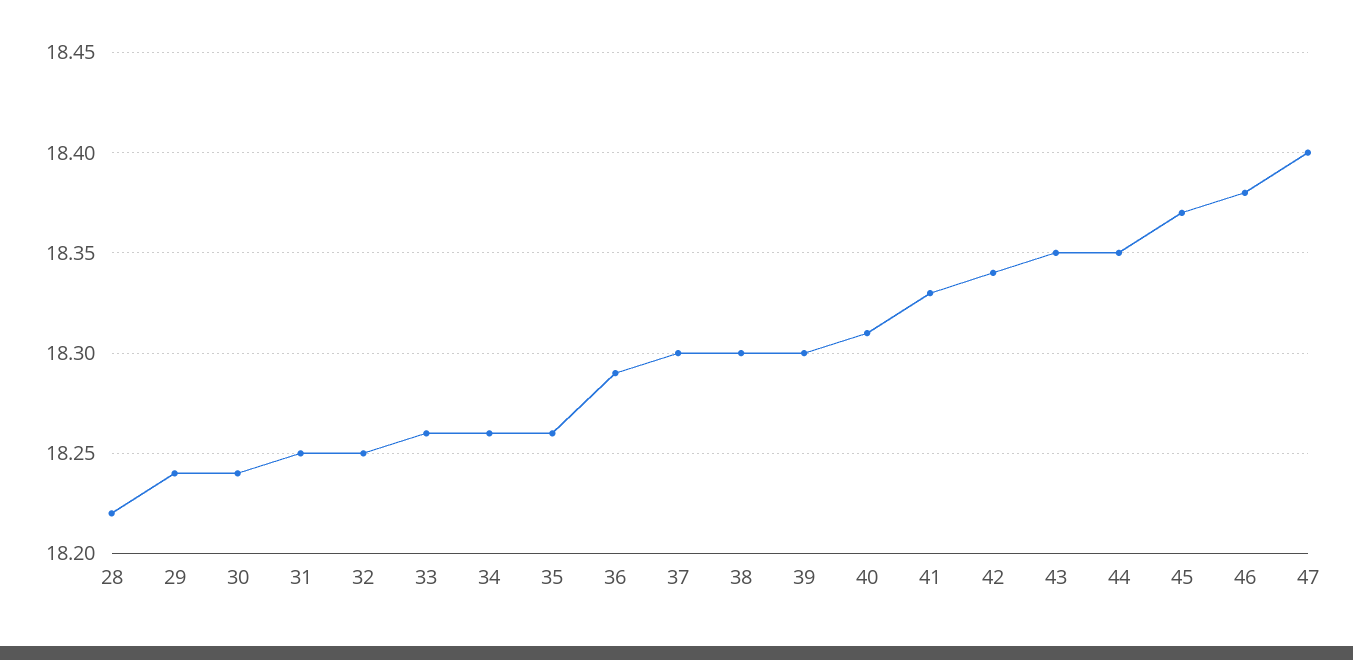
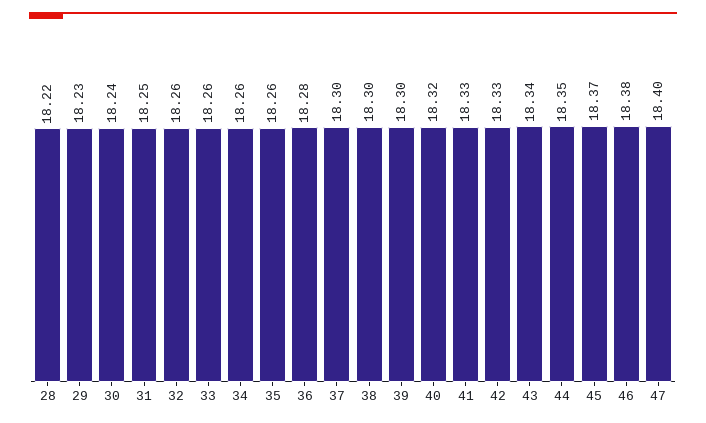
29: 18.24 -> 18.23
32: 18.25 -> 18.26
36: 18.29 -> 18.28
40: 18.31 -> 18.32
42: 18.34 -> 18.33
43: 18.35 -> 18.34

